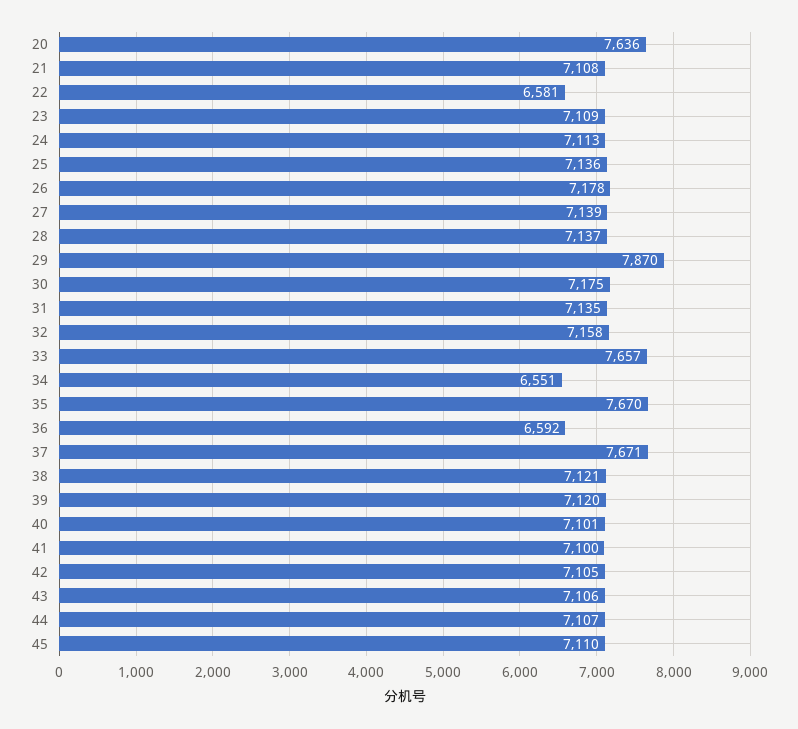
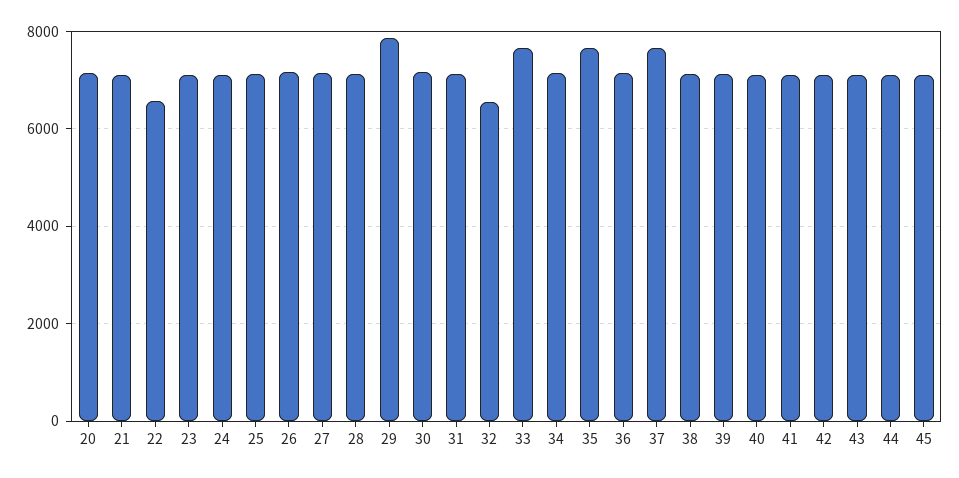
20: 7636 -> 7200
32: 7158 -> 6600
34: 6551 -> 7200
36: 6592 -> 7200

